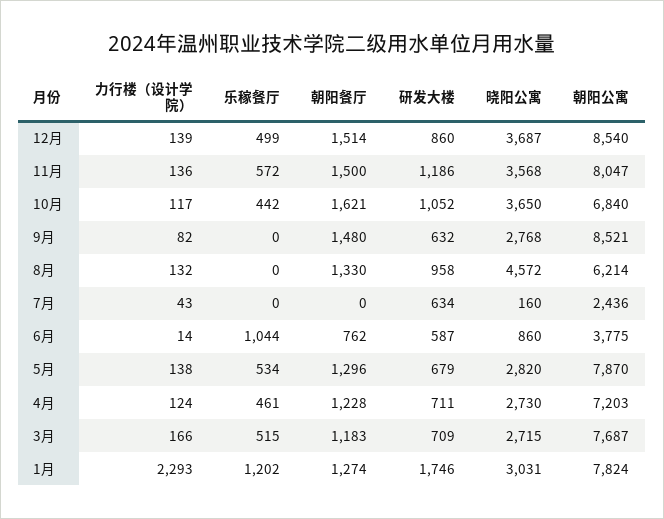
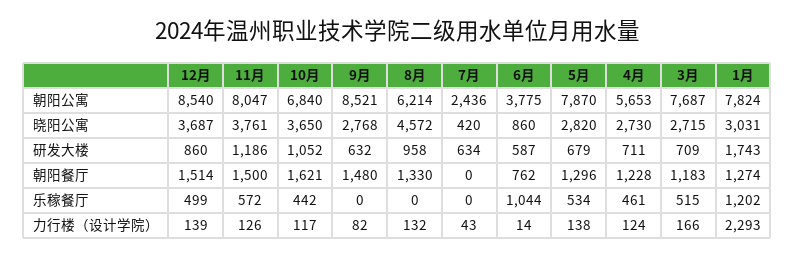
力行楼（设计学院）, 11月: 136 -> 126
晓阳公寓, 11月: 3568 -> 3761
晓阳公寓, 7月: 160 -> 420
朝阳公寓, 4月: 7203 -> 5653
研发大楼, 1月: 1746 -> 1743

